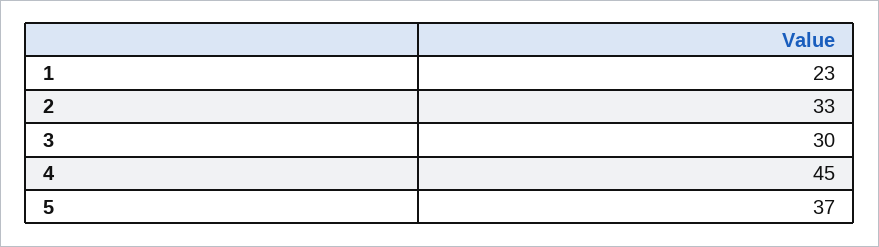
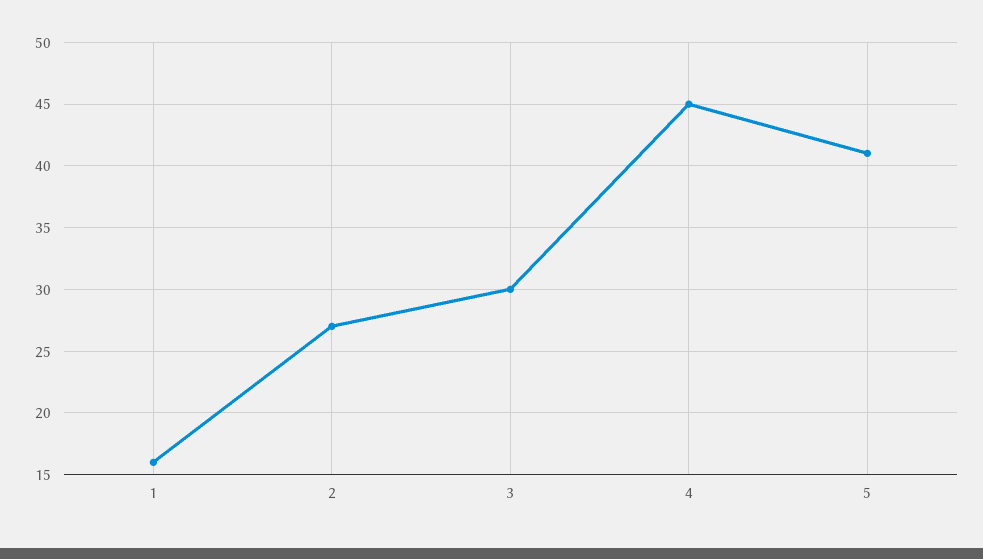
1: 23 -> 16
2: 33 -> 27
5: 37 -> 41

